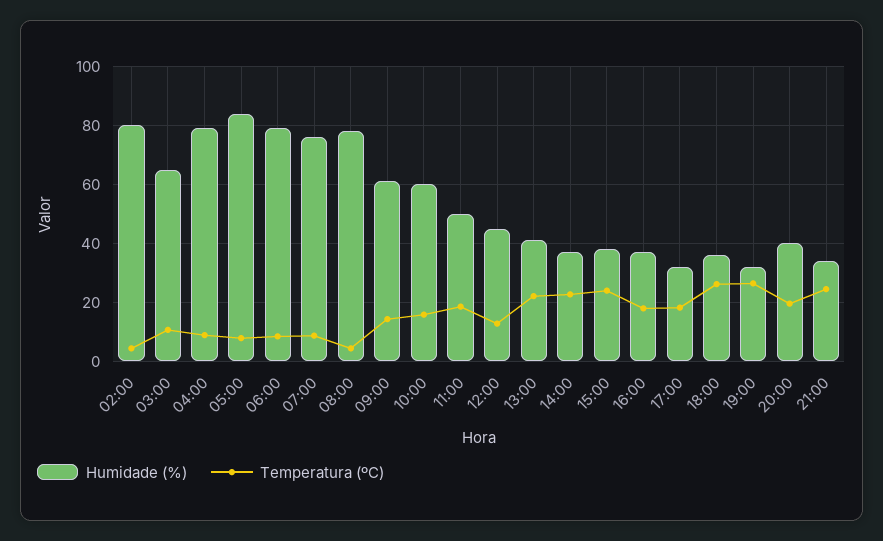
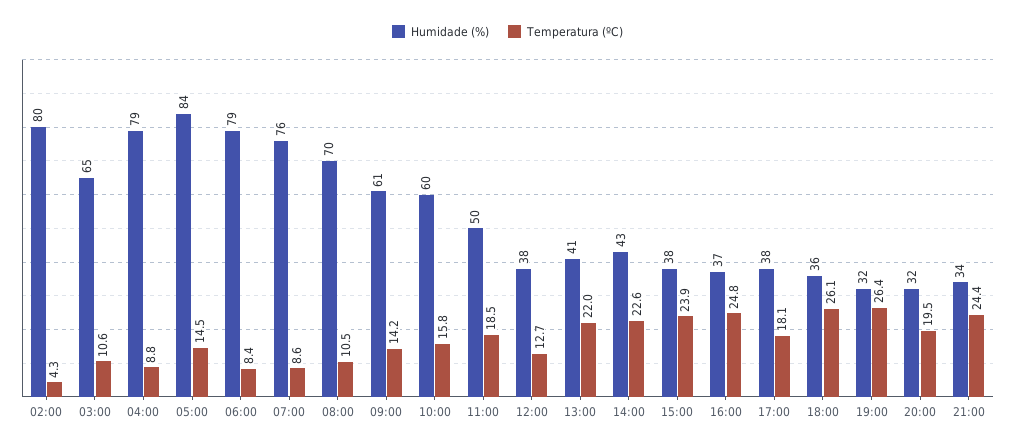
Temperatura (ºC), 05:00: 7.5 -> 14.5
Humidade (%), 08:00: 77.5 -> 70
Temperatura (ºC), 08:00: 5 -> 10.5
Humidade (%), 12:00: 45 -> 38
Humidade (%), 14:00: 37.5 -> 43
Temperatura (ºC), 16:00: 17.5 -> 24.8
Humidade (%), 17:00: 32.5 -> 38
Humidade (%), 20:00: 40 -> 32

